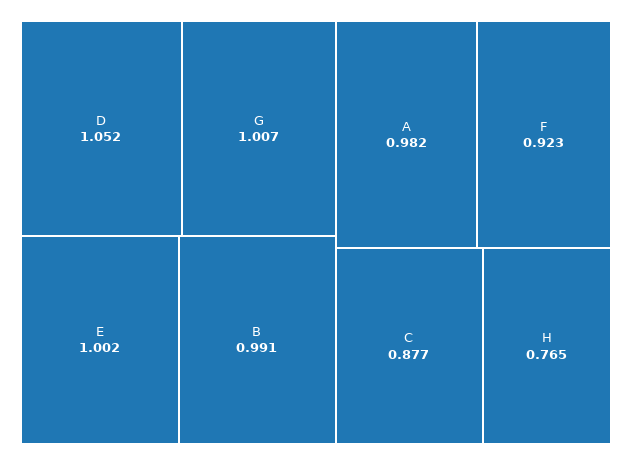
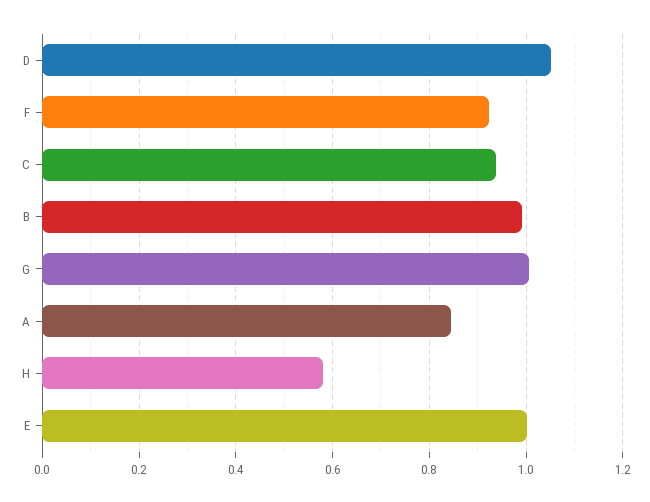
A: 0.982 -> 0.84
C: 0.877 -> 0.94
H: 0.765 -> 0.58

